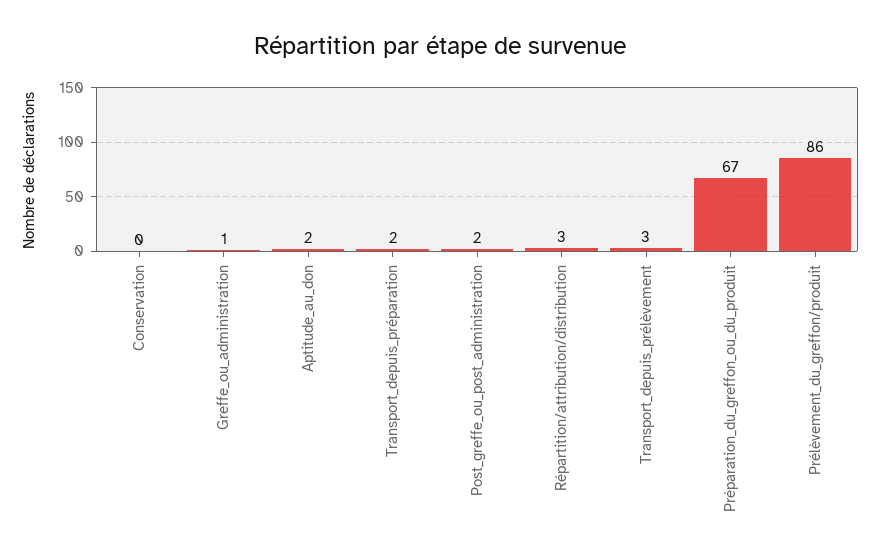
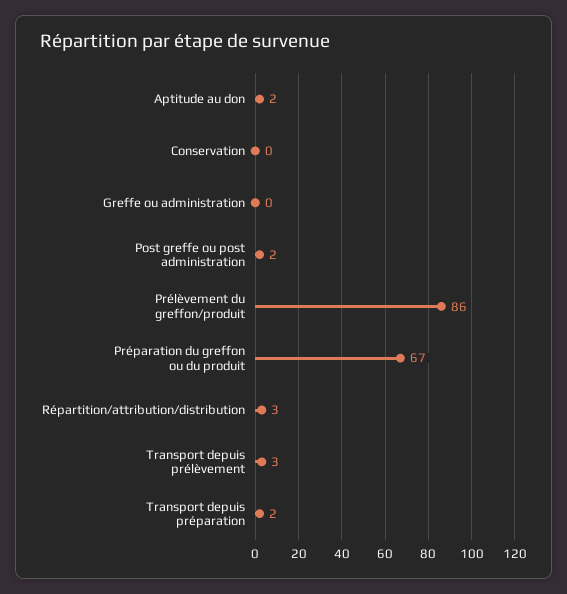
Greffe_ou_administration: 1 -> 0

